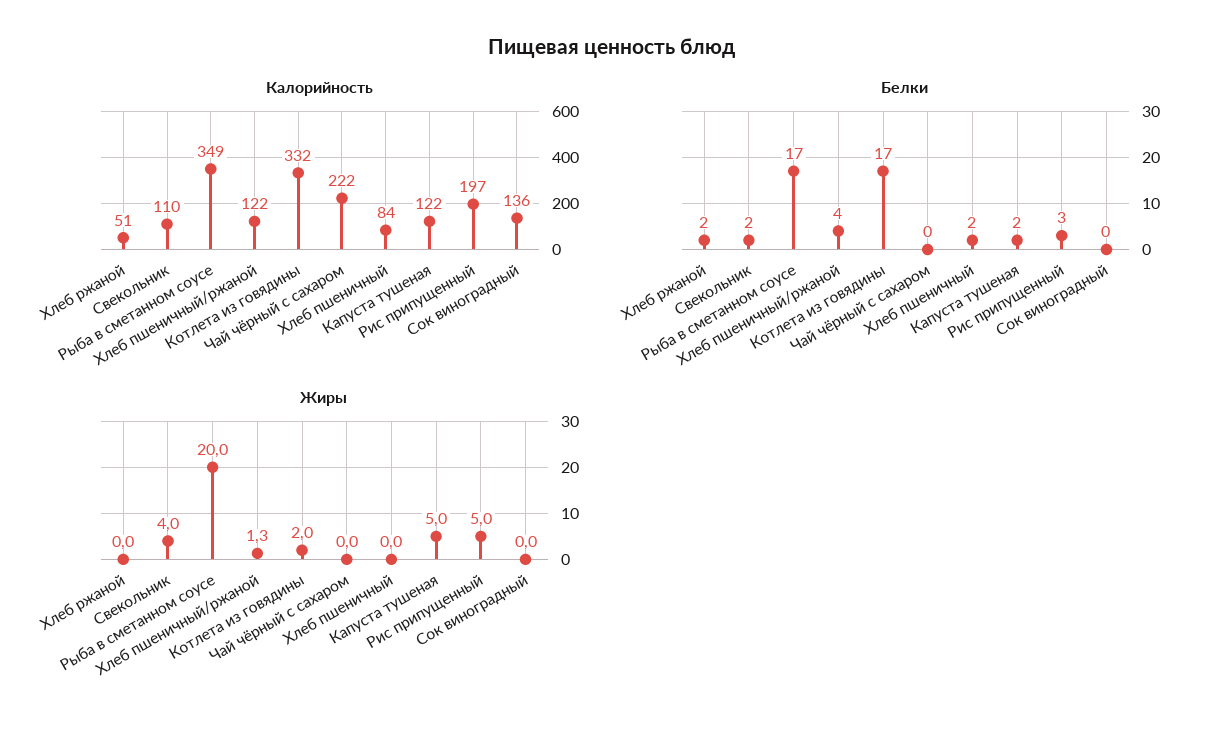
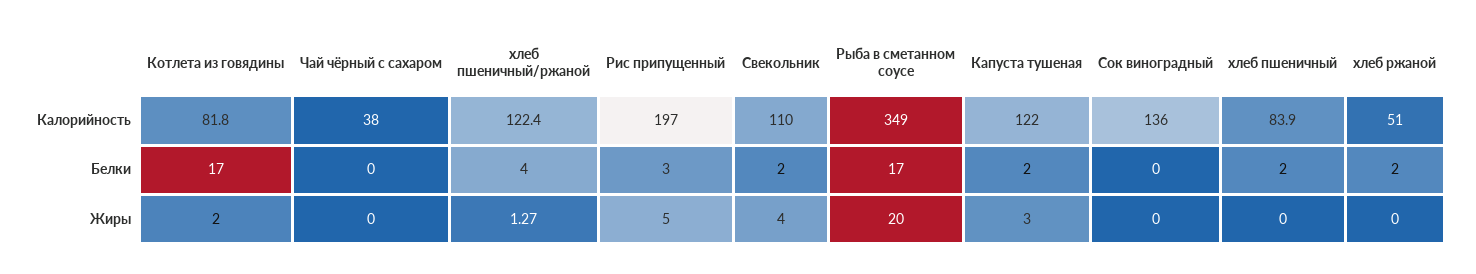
Калорийность, Котлета из говядины: 332 -> 81.8
Калорийность, Чай чёрный с сахаром: 222 -> 38
Жиры, Капуста тушеная: 5 -> 3

